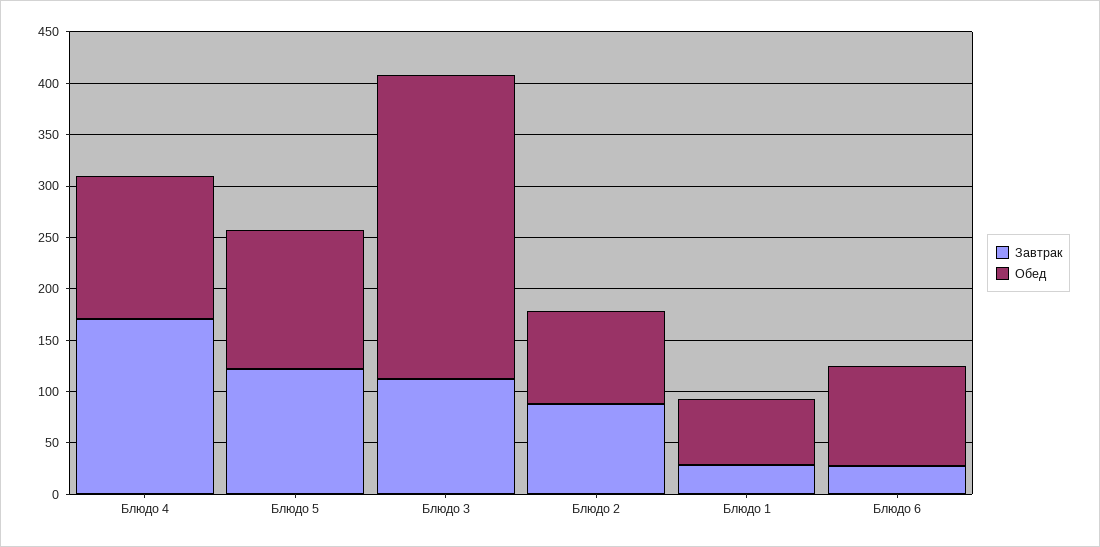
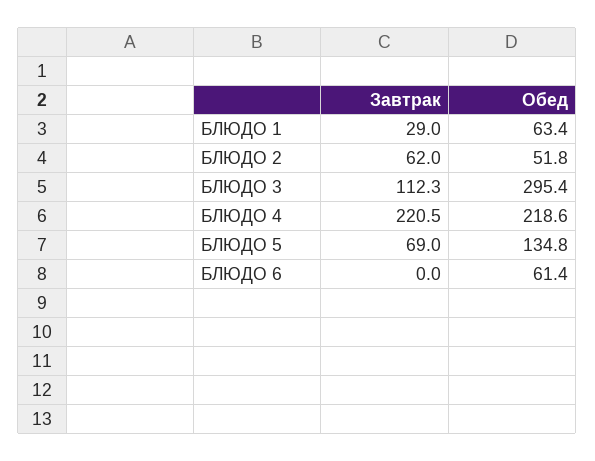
Завтрак, Блюдо 4: 170 -> 220.5
Обед, Блюдо 4: 140 -> 218.6
Завтрак, Блюдо 5: 120 -> 69
Завтрак, Блюдо 2: 90 -> 62
Обед, Блюдо 2: 90 -> 51.8
Завтрак, Блюдо 6: 30 -> 0
Обед, Блюдо 6: 100 -> 61.4

